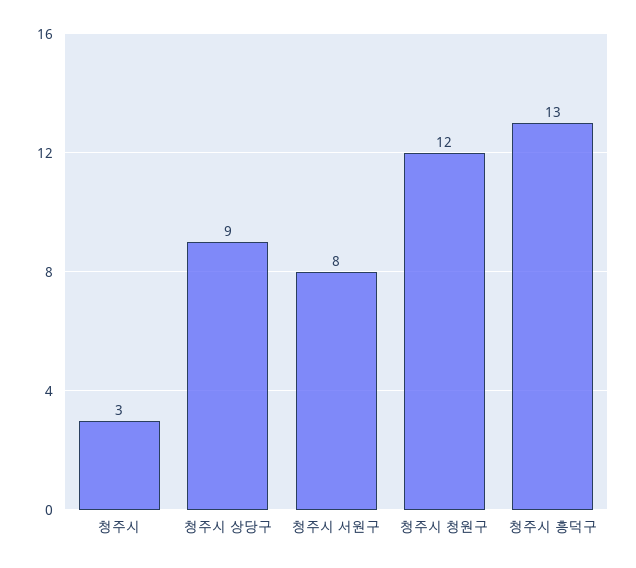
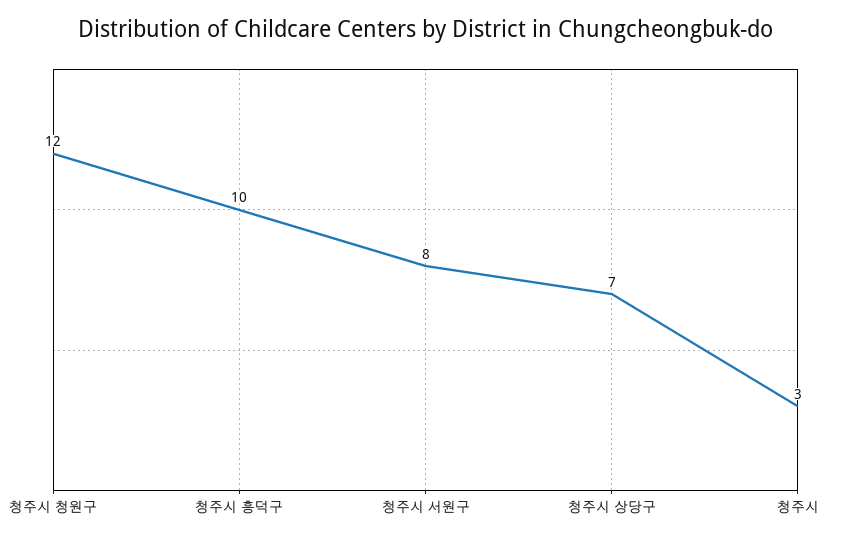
청주시 상당구: 9 -> 7
청주시 흥덕구: 13 -> 10

